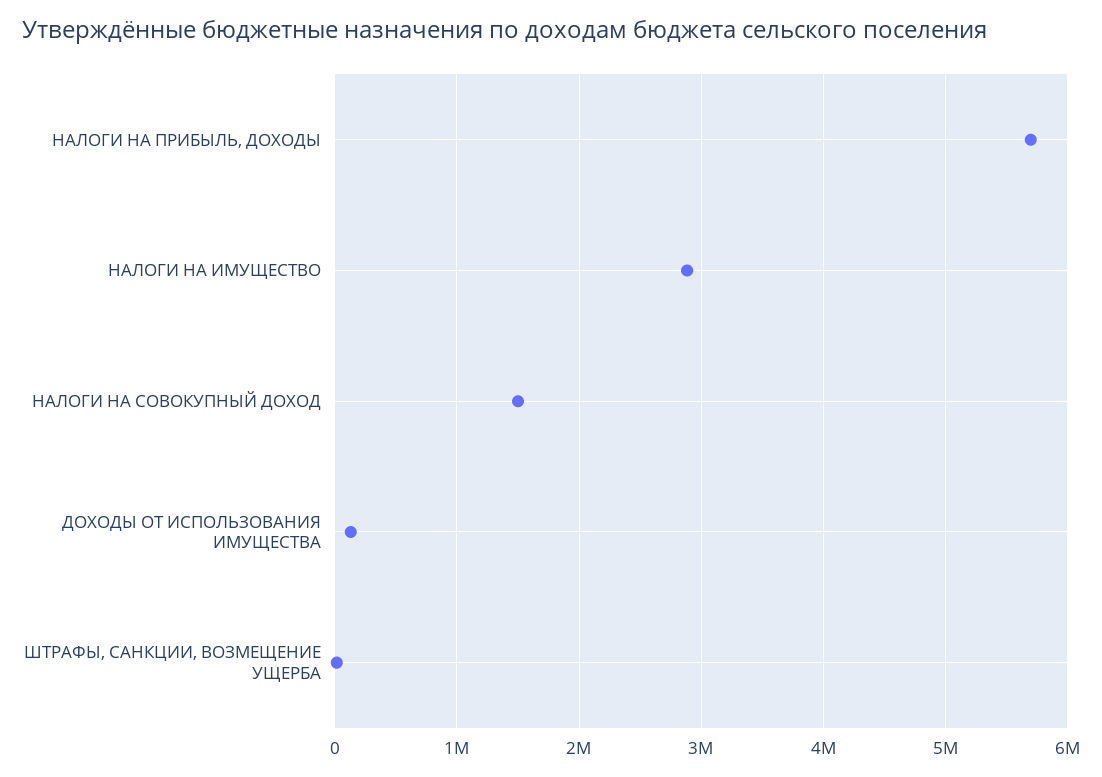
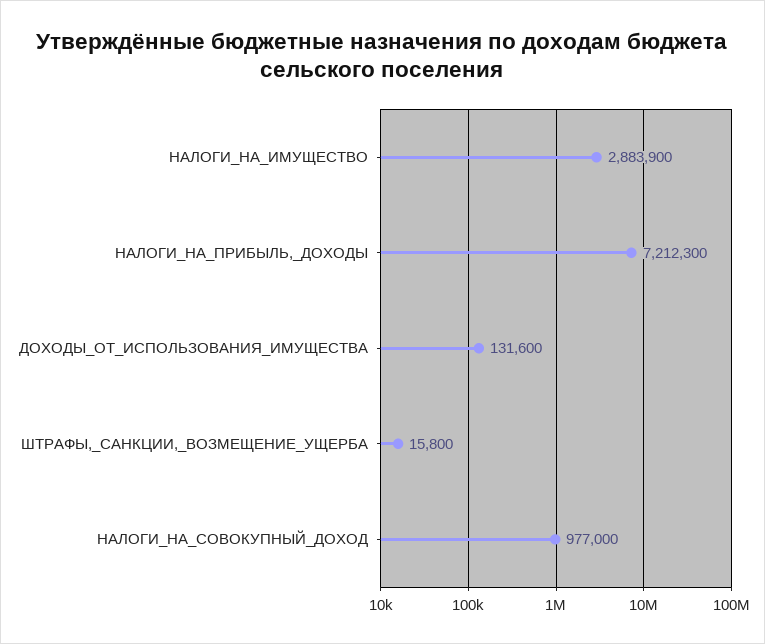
НАЛОГИ НА ПРИБЫЛЬ, ДОХОДЫ: 5700000 -> 7212300
НАЛОГИ НА СОВОКУПНЫЙ ДОХОД: 1500000 -> 977000

